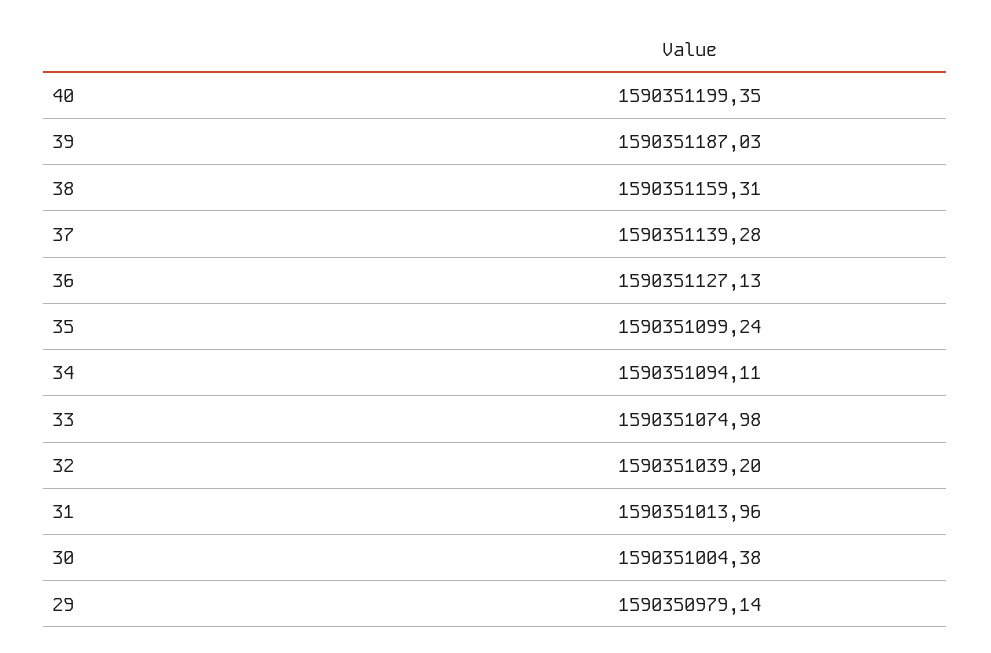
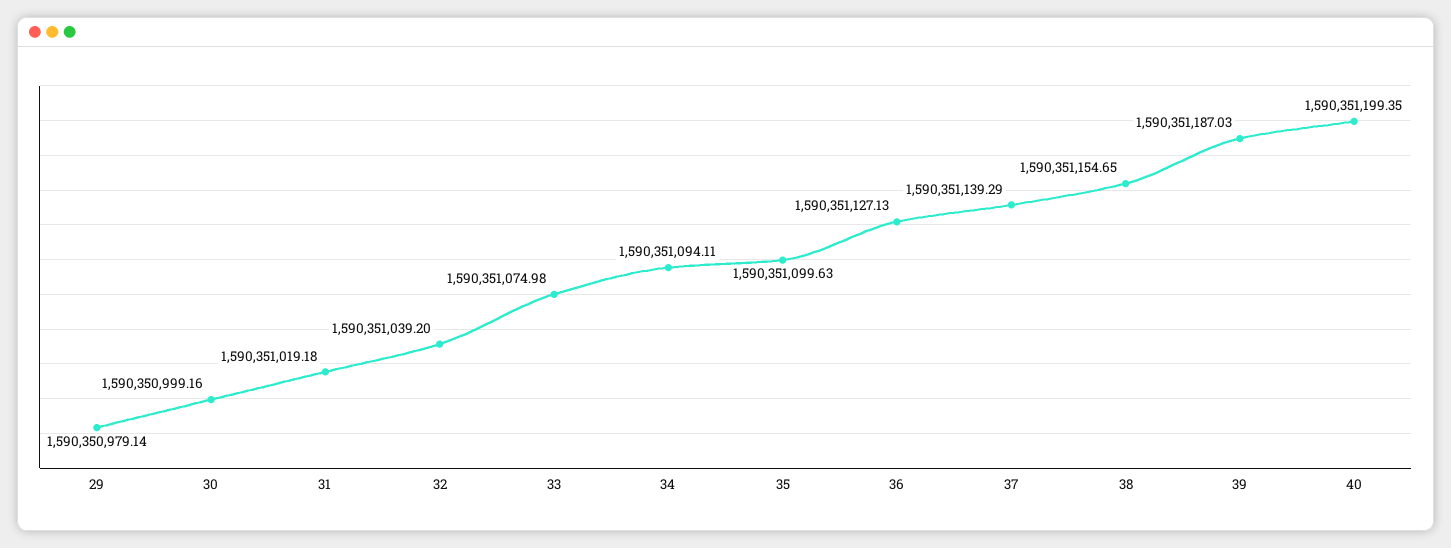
38: 1590351159.31 -> 1590351154.65
37: 1590351139.28 -> 1590351139.29
35: 1590351099.24 -> 1590351099.63
31: 1590351013.96 -> 1590351019.18
30: 1590351004.38 -> 1590350999.16

